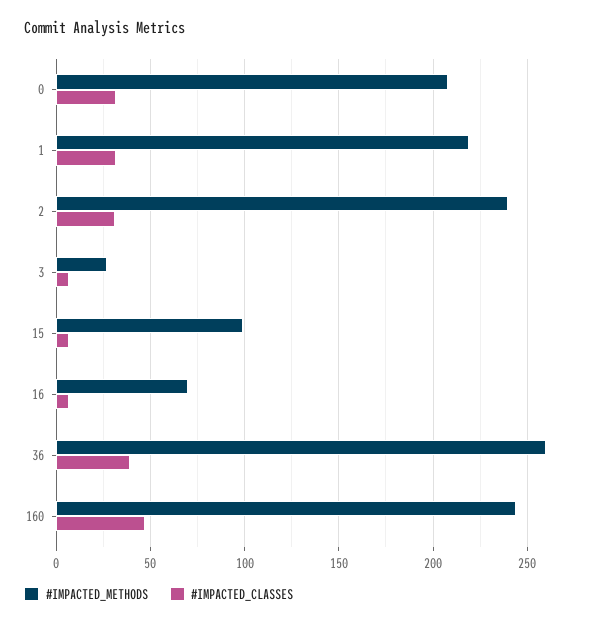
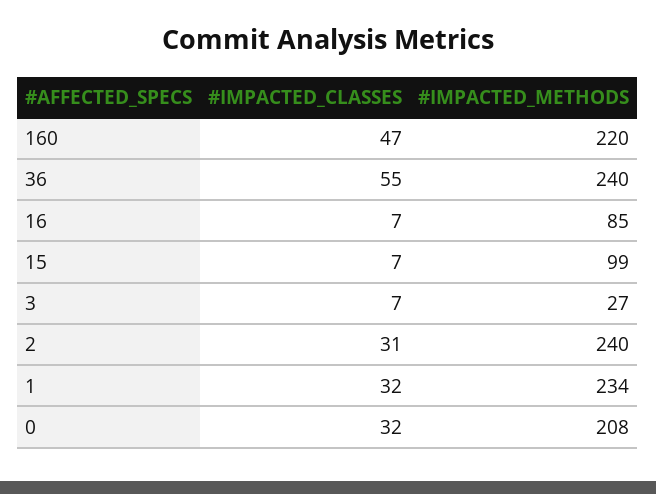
#IMPACTED_METHODS, 1: 220 -> 234
#IMPACTED_METHODS, 16: 70 -> 85
#IMPACTED_METHODS, 36: 260 -> 240
#IMPACTED_CLASSES, 36: 40 -> 55
#IMPACTED_METHODS, 160: 245 -> 220

